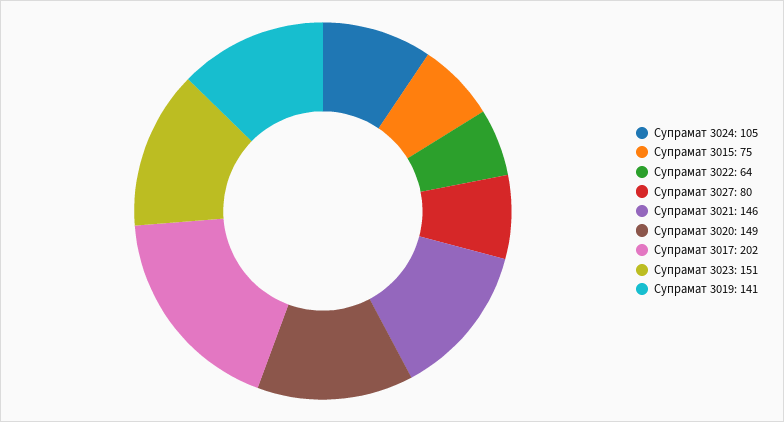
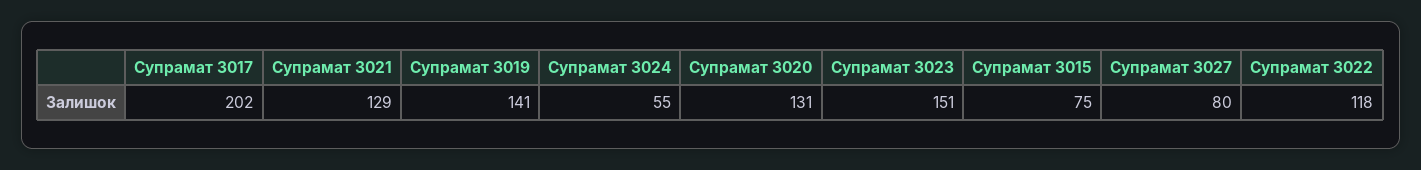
Супрамат 3024: 105 -> 55
Супрамат 3022: 64 -> 118
Супрамат 3021: 146 -> 129
Супрамат 3020: 149 -> 131

